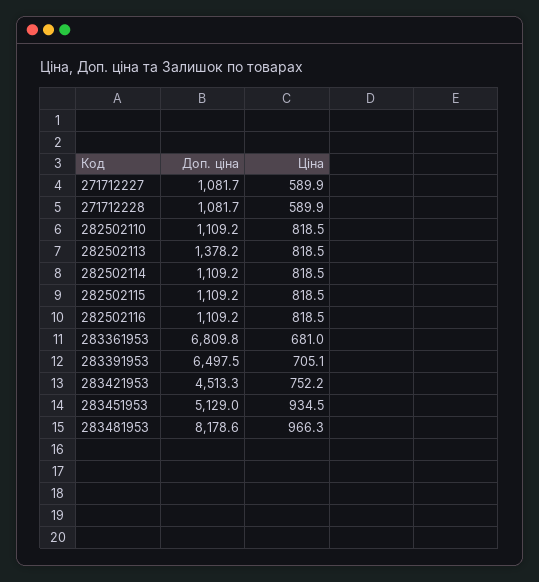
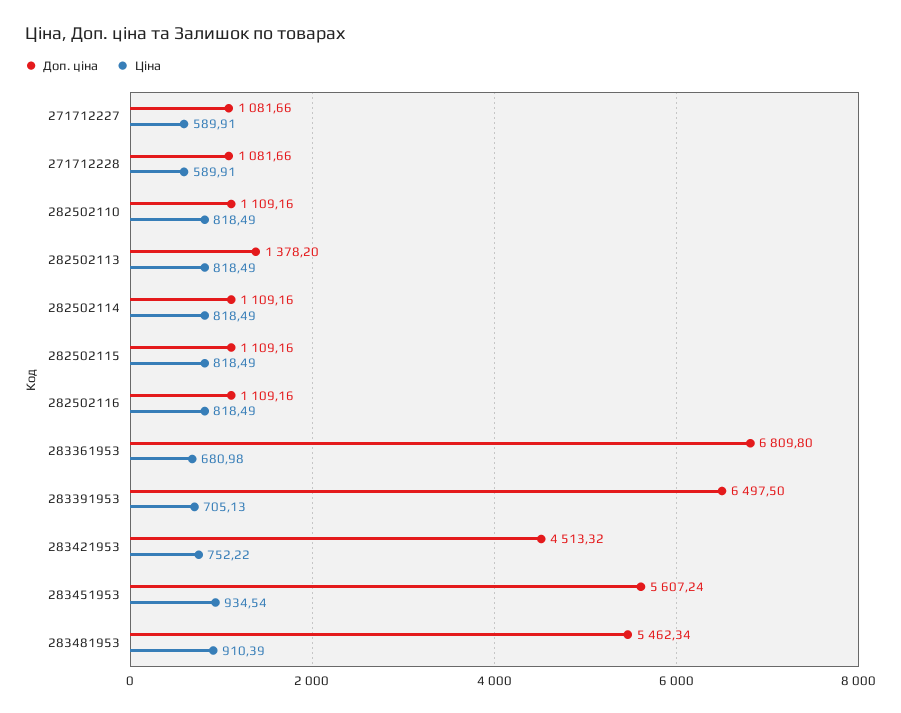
Доп. ціна, 283451953: 5129 -> 5607.24
Доп. ціна, 283481953: 8178.6 -> 5462.34
Ціна, 283481953: 966.3 -> 910.39

